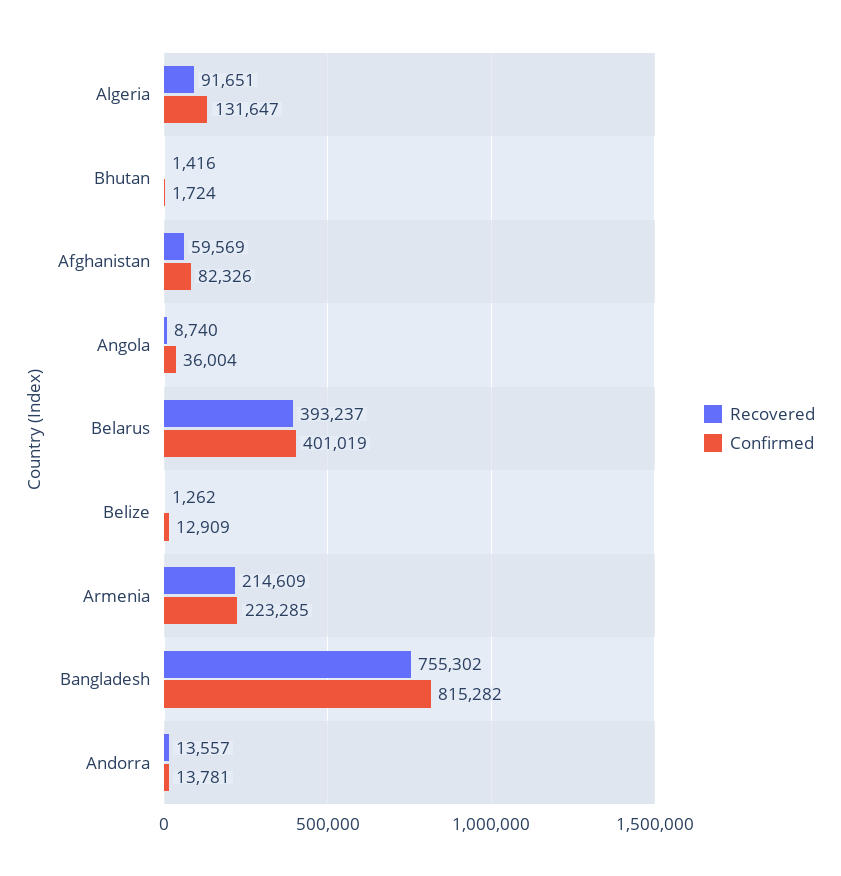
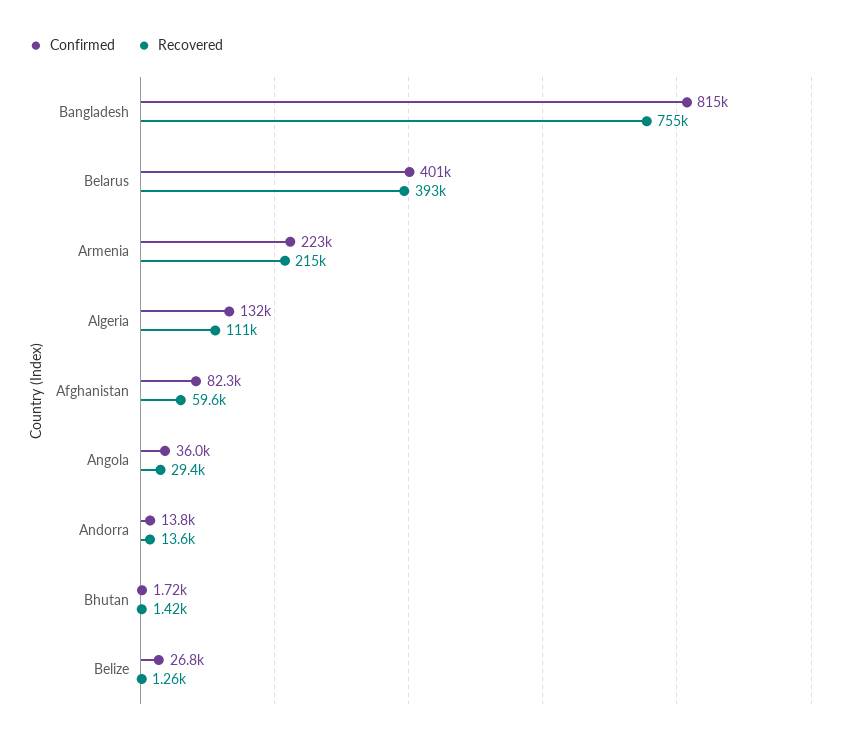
Recovered, Algeria: 91651 -> 111000
Recovered, Angola: 8740 -> 29400
Confirmed, Belize: 12909 -> 26800

